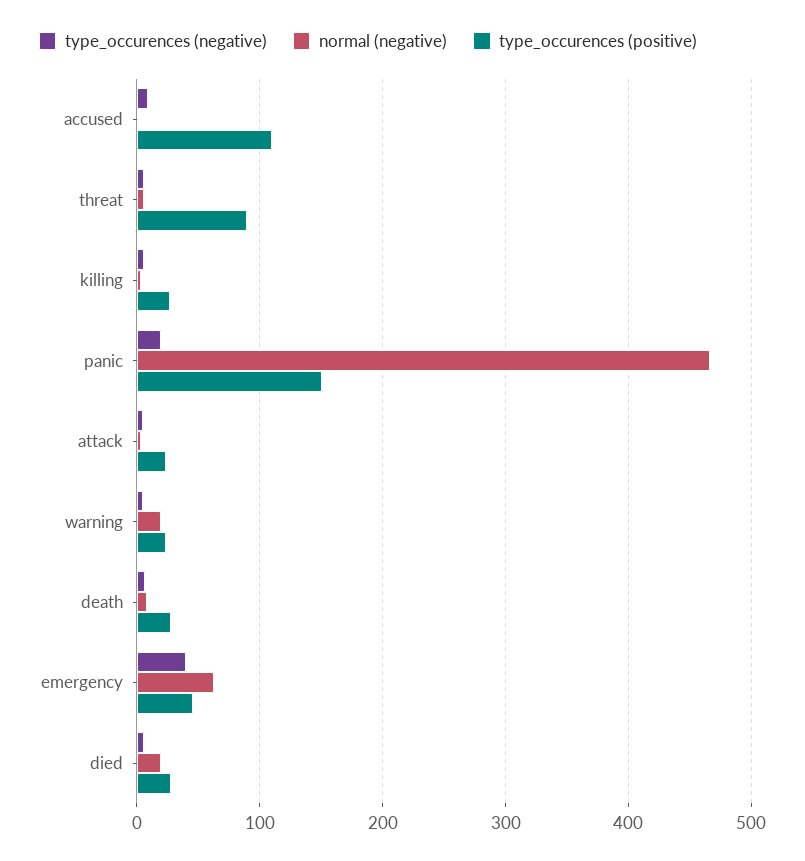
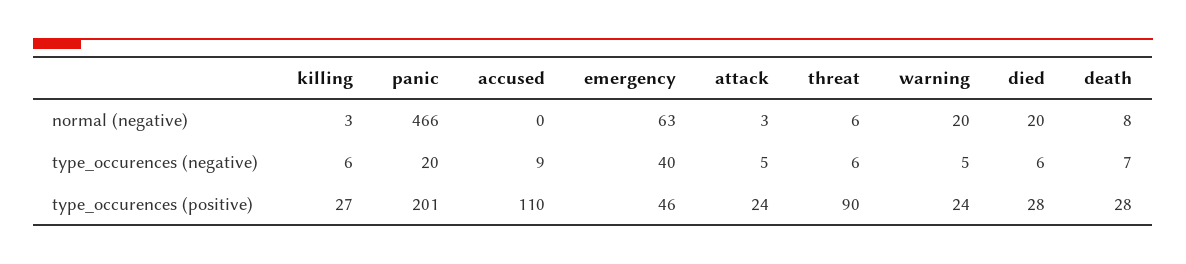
type_occurences (positive), panic: 150 -> 201

